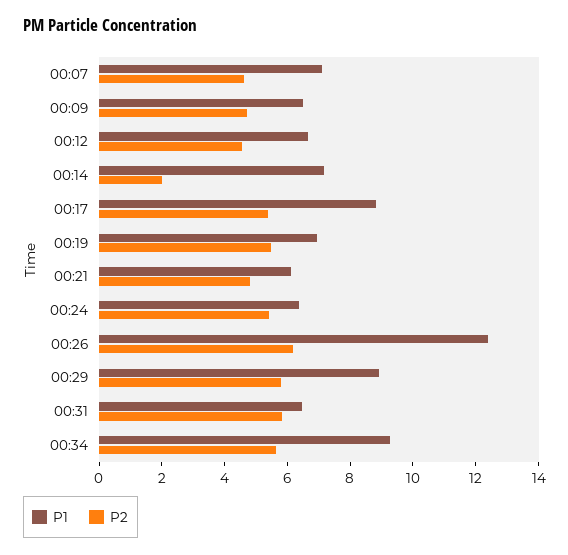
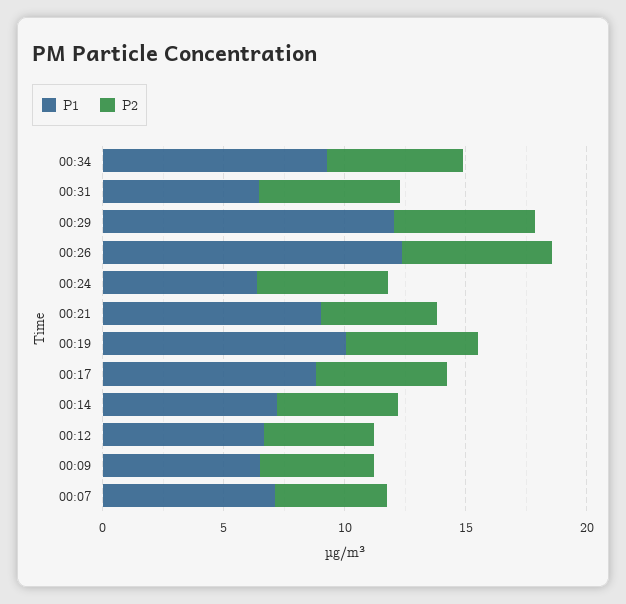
P2, 00:14: 2 -> 5
P1, 00:19: 7 -> 10
P1, 00:21: 6 -> 9
P1, 00:29: 9 -> 12

